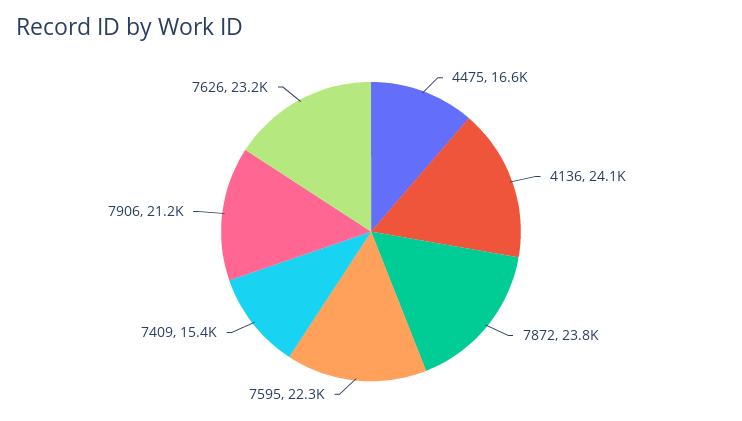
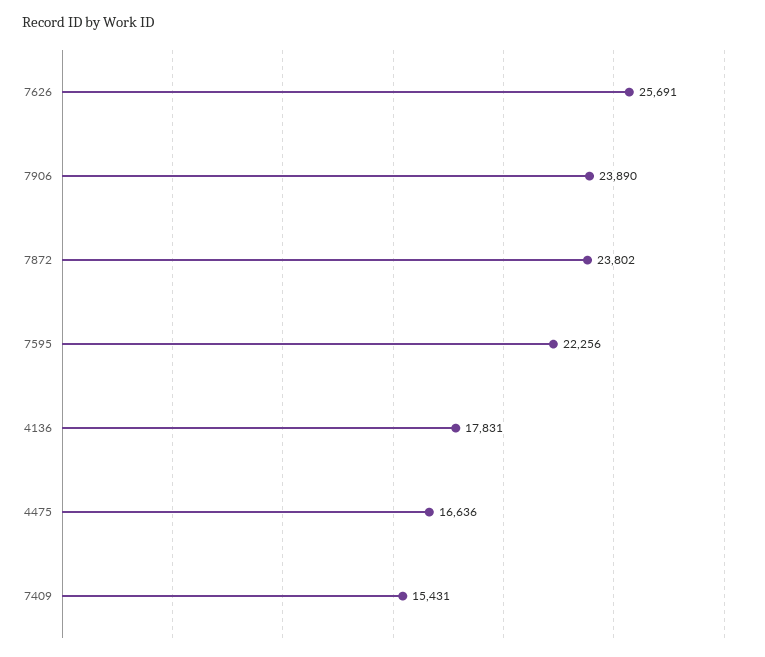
4136: 24100 -> 17831
7906: 21200 -> 23890
7626: 23200 -> 25691

